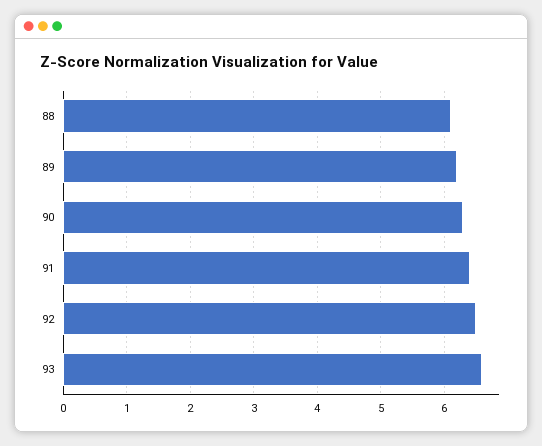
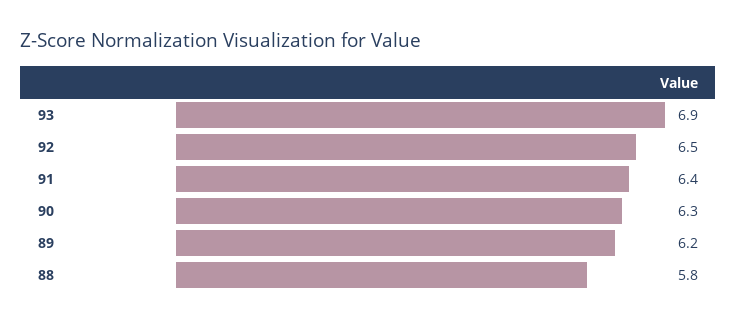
88: 6.1 -> 5.8
93: 6.6 -> 6.9

